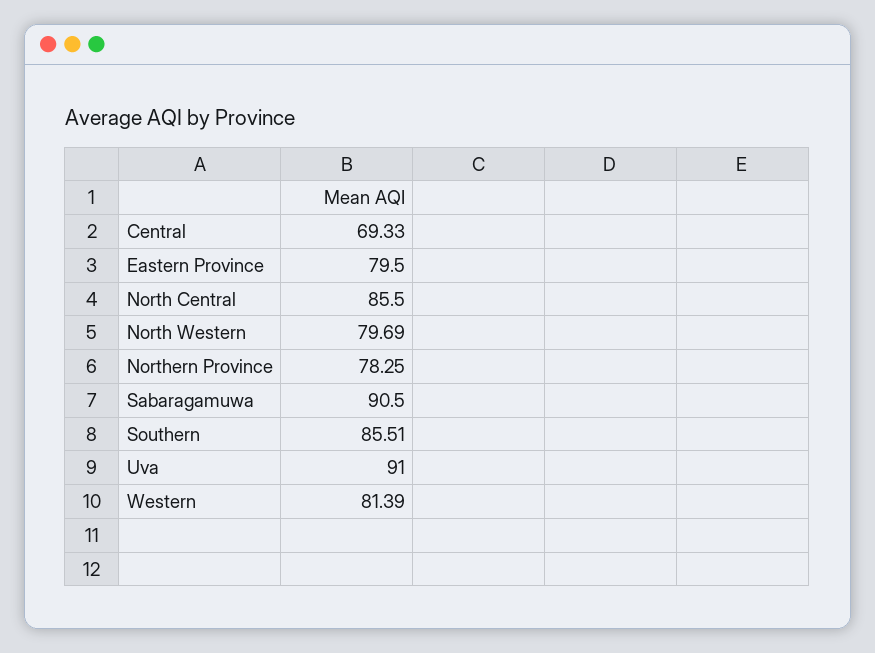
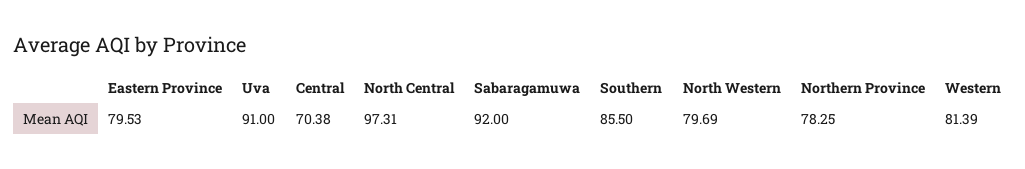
Central: 69.33 -> 70.38
Eastern Province: 79.5 -> 79.53
North Central: 85.5 -> 97.31
Sabaragamuwa: 90.5 -> 92
Southern: 85.51 -> 85.5

